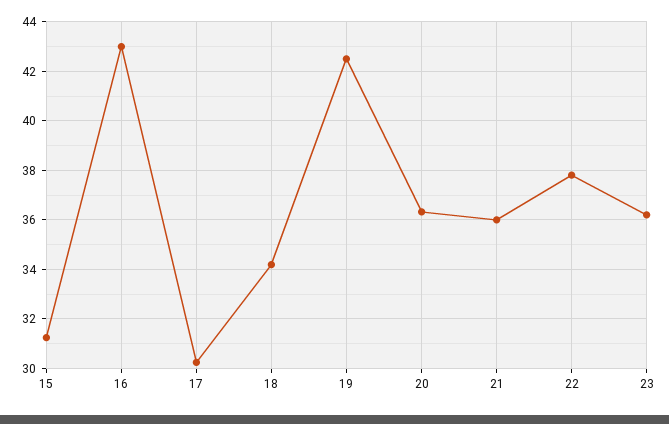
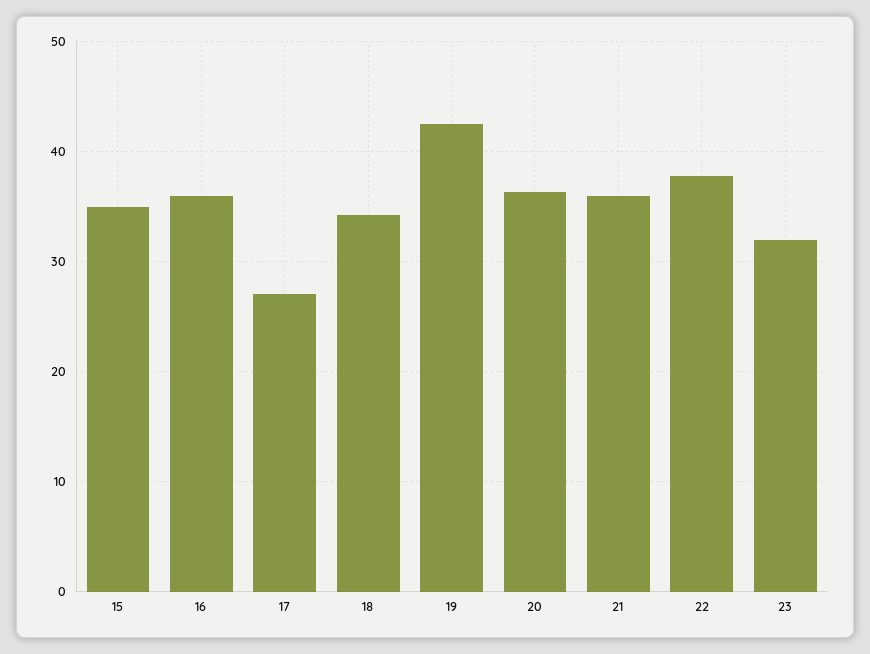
15: 31.25 -> 35
16: 43 -> 36
17: 30.25 -> 27
23: 36.25 -> 32

